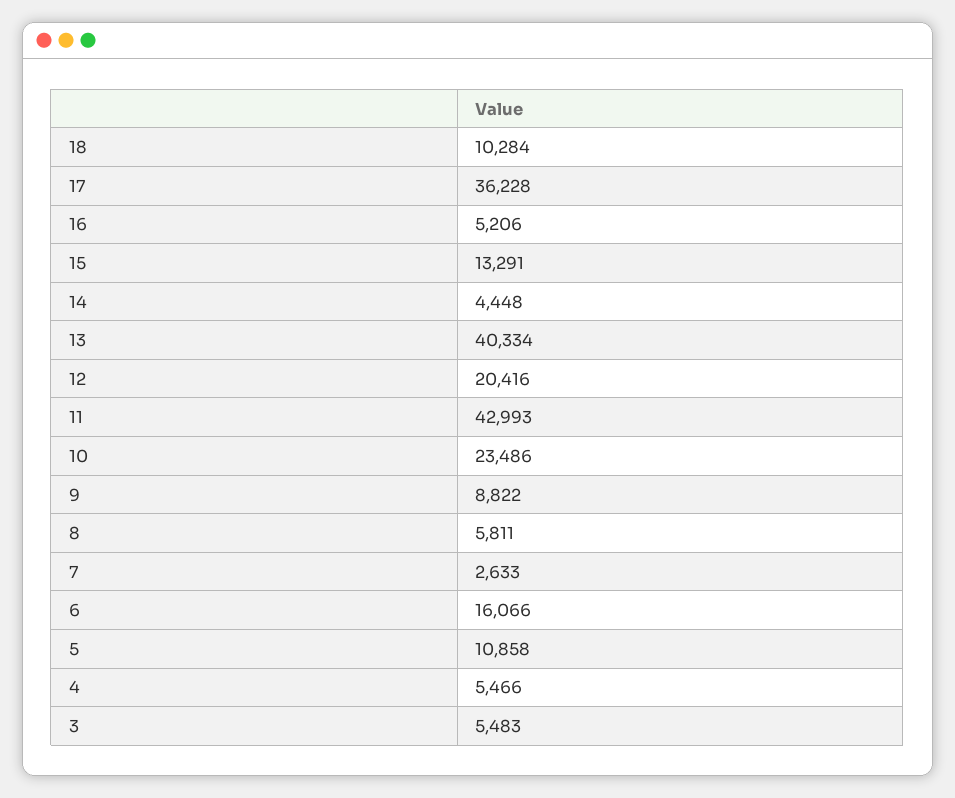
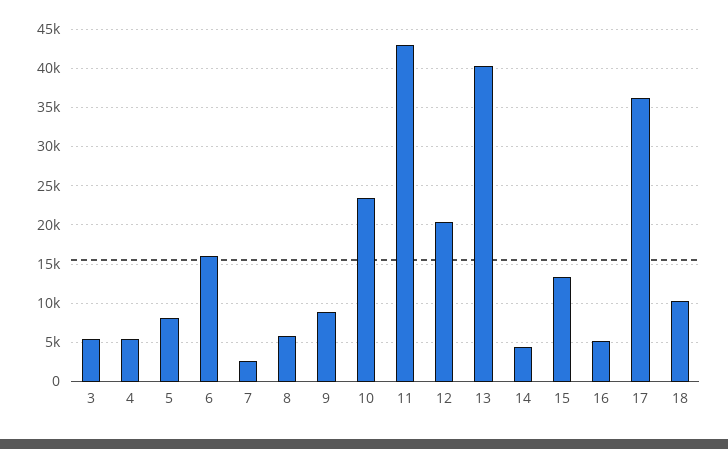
5: 10858 -> 8000

